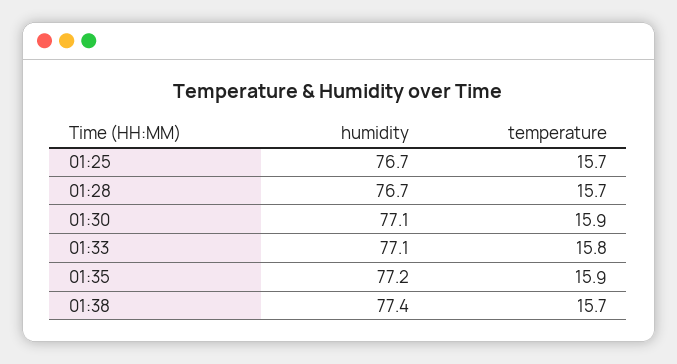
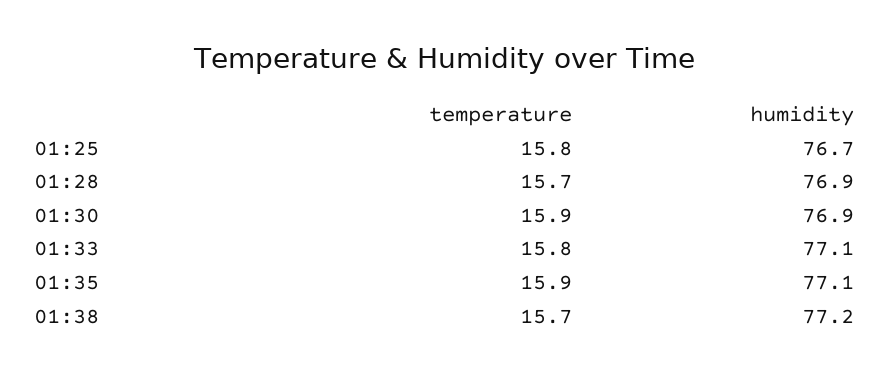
temperature, 01:25: 15.7 -> 15.8
humidity, 01:28: 76.7 -> 76.9
humidity, 01:30: 77.1 -> 76.9
humidity, 01:35: 77.2 -> 77.1
humidity, 01:38: 77.4 -> 77.2

